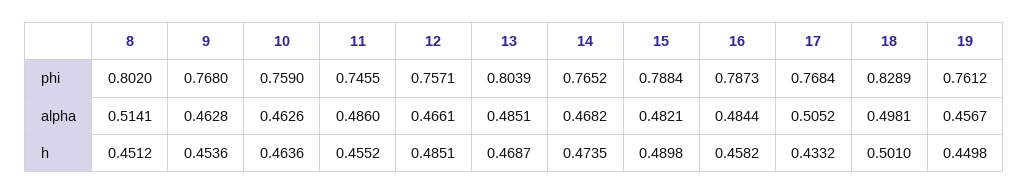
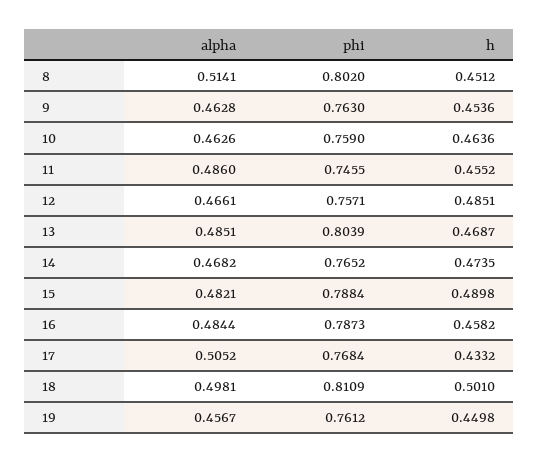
9, phi: 0.768 -> 0.763
18, phi: 0.8289 -> 0.8109

